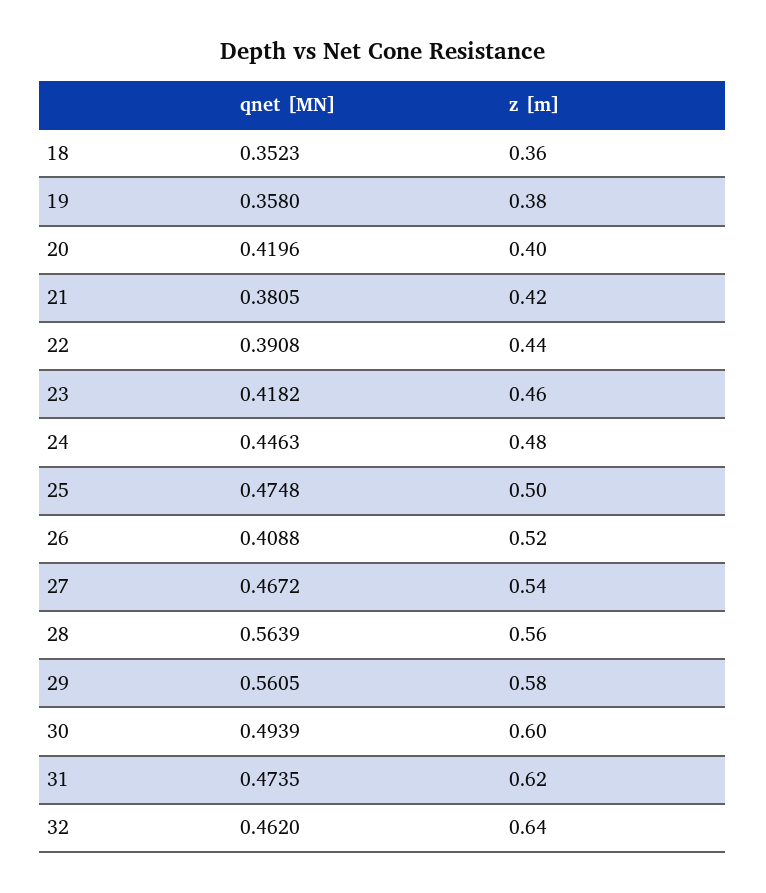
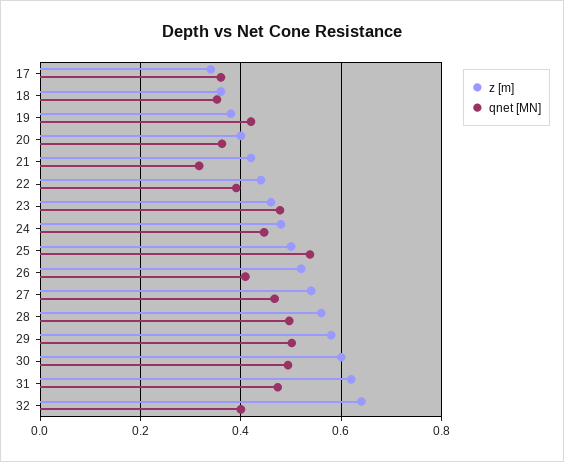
qnet [MN], 19: 0.358 -> 0.42
qnet [MN], 20: 0.4196 -> 0.36
qnet [MN], 21: 0.3805 -> 0.32
qnet [MN], 23: 0.4182 -> 0.48
qnet [MN], 25: 0.4748 -> 0.54
qnet [MN], 28: 0.5639 -> 0.5
qnet [MN], 29: 0.5605 -> 0.5
qnet [MN], 32: 0.462 -> 0.4
z [m], 17: none -> 0.34
qnet [MN], 17: none -> 0.36

